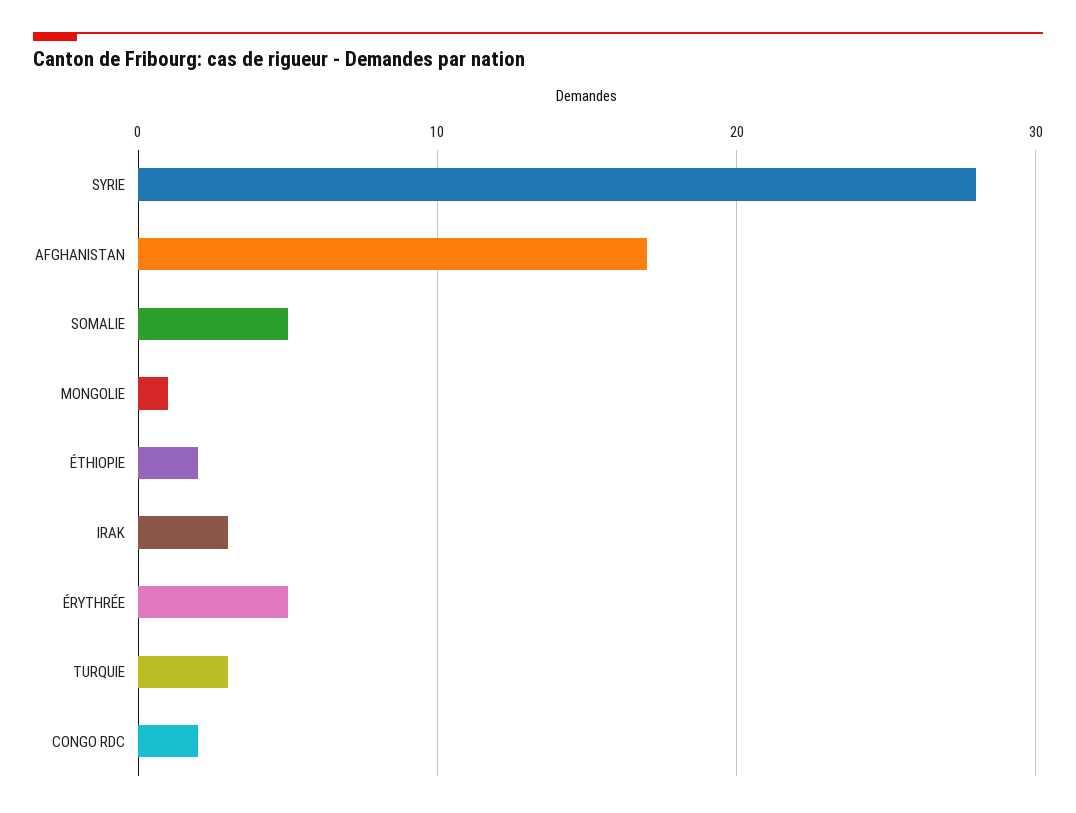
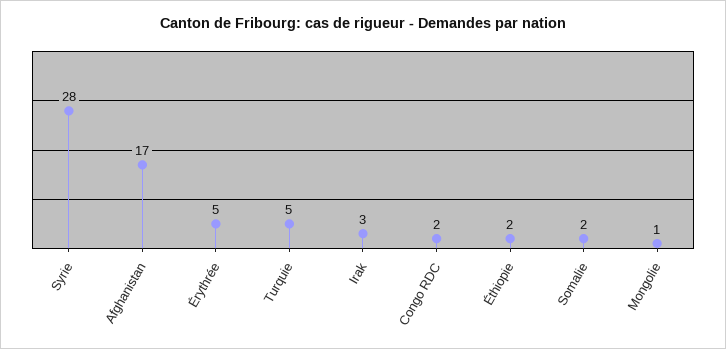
SOMALIE: 5 -> 2
TURQUIE: 3 -> 5

